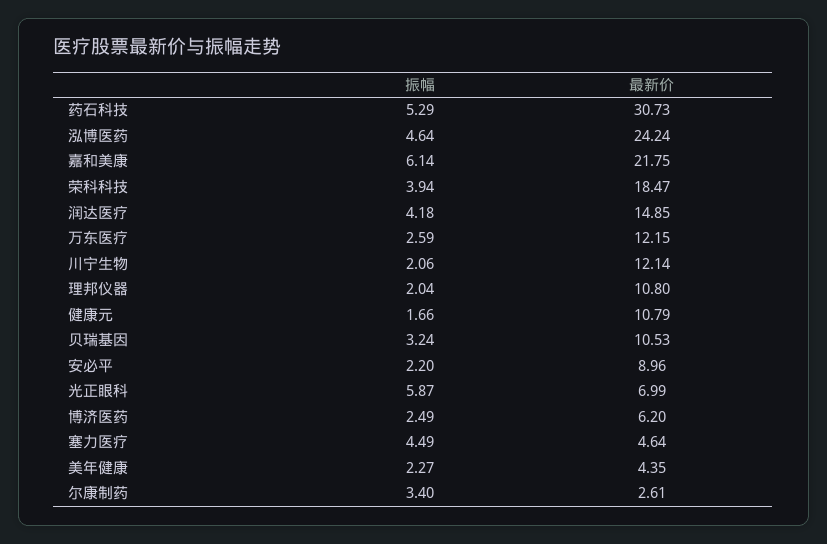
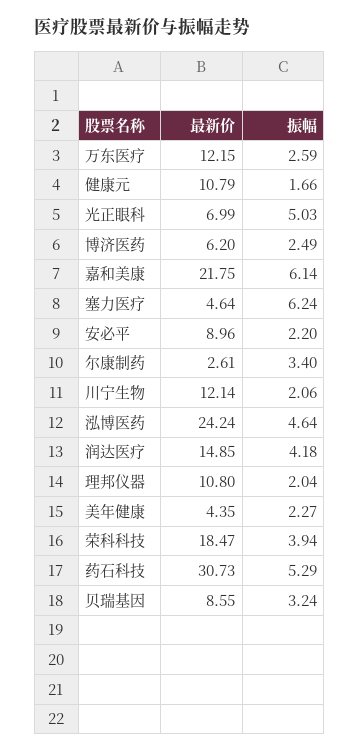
最新价, 贝瑞基因: 10.53 -> 8.55
振幅, 光正眼科: 5.87 -> 5.03
振幅, 塞力医疗: 4.49 -> 6.24

